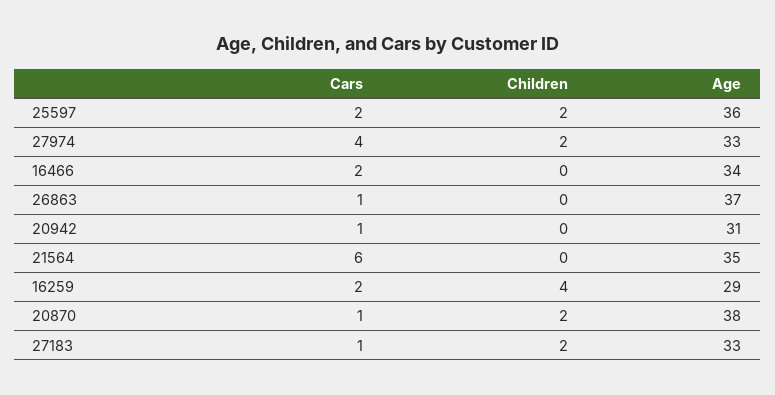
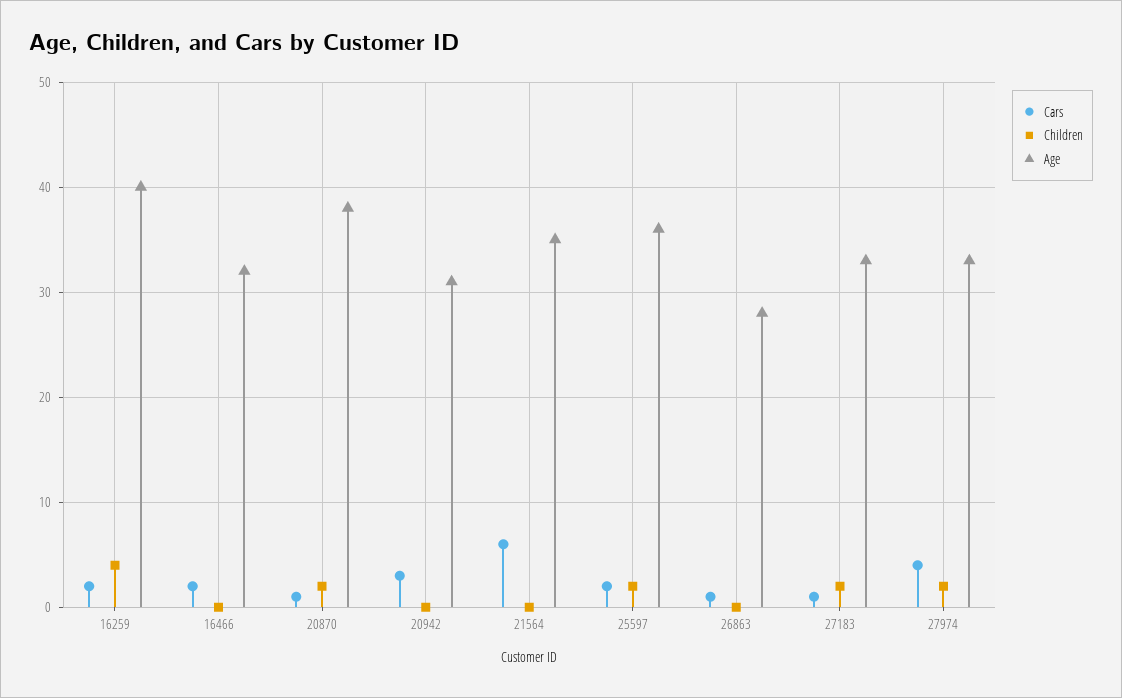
Age, 16466: 34 -> 32
Age, 26863: 37 -> 28
Cars, 20942: 1 -> 3
Age, 16259: 29 -> 40

